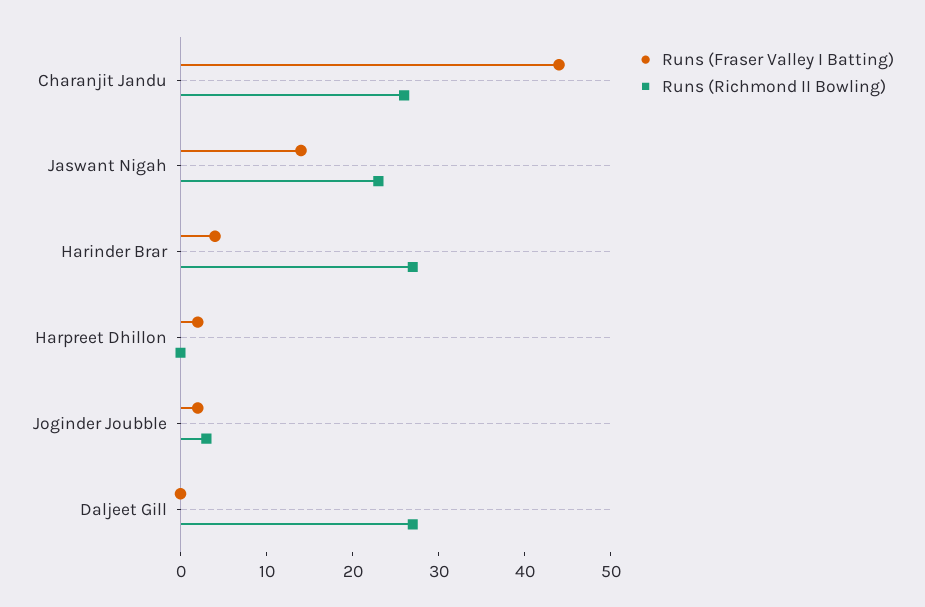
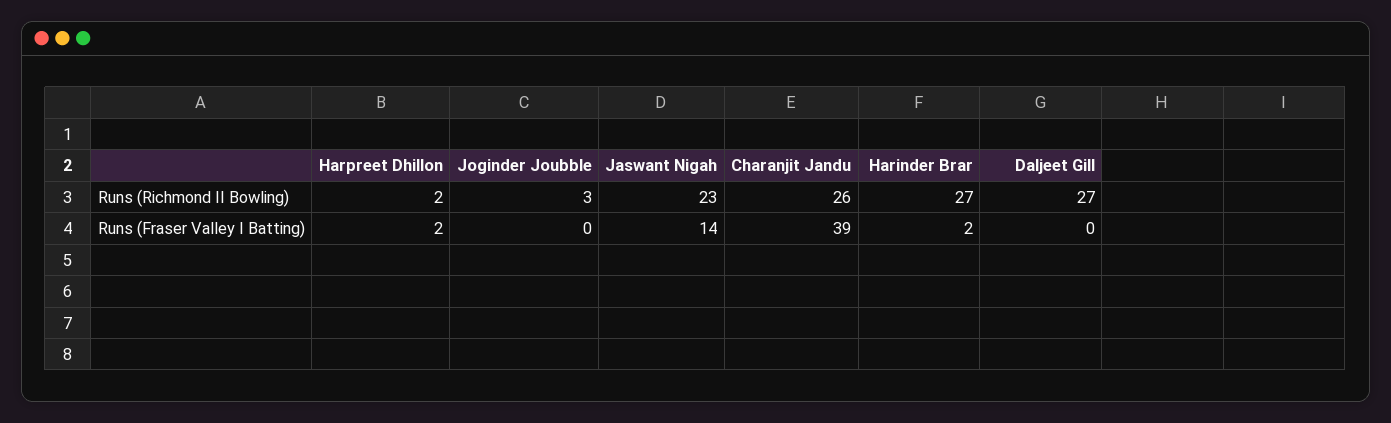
Runs (Fraser Valley I Batting), Charanjit Jandu: 44 -> 39
Runs (Fraser Valley I Batting), Harinder Brar: 4 -> 2
Runs (Richmond II Bowling), Harpreet Dhillon: 0 -> 2
Runs (Fraser Valley I Batting), Joginder Joubble: 2 -> 0

